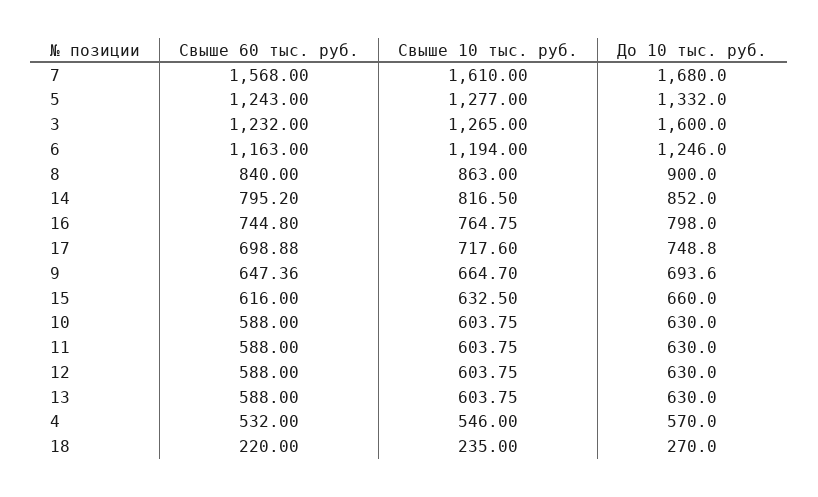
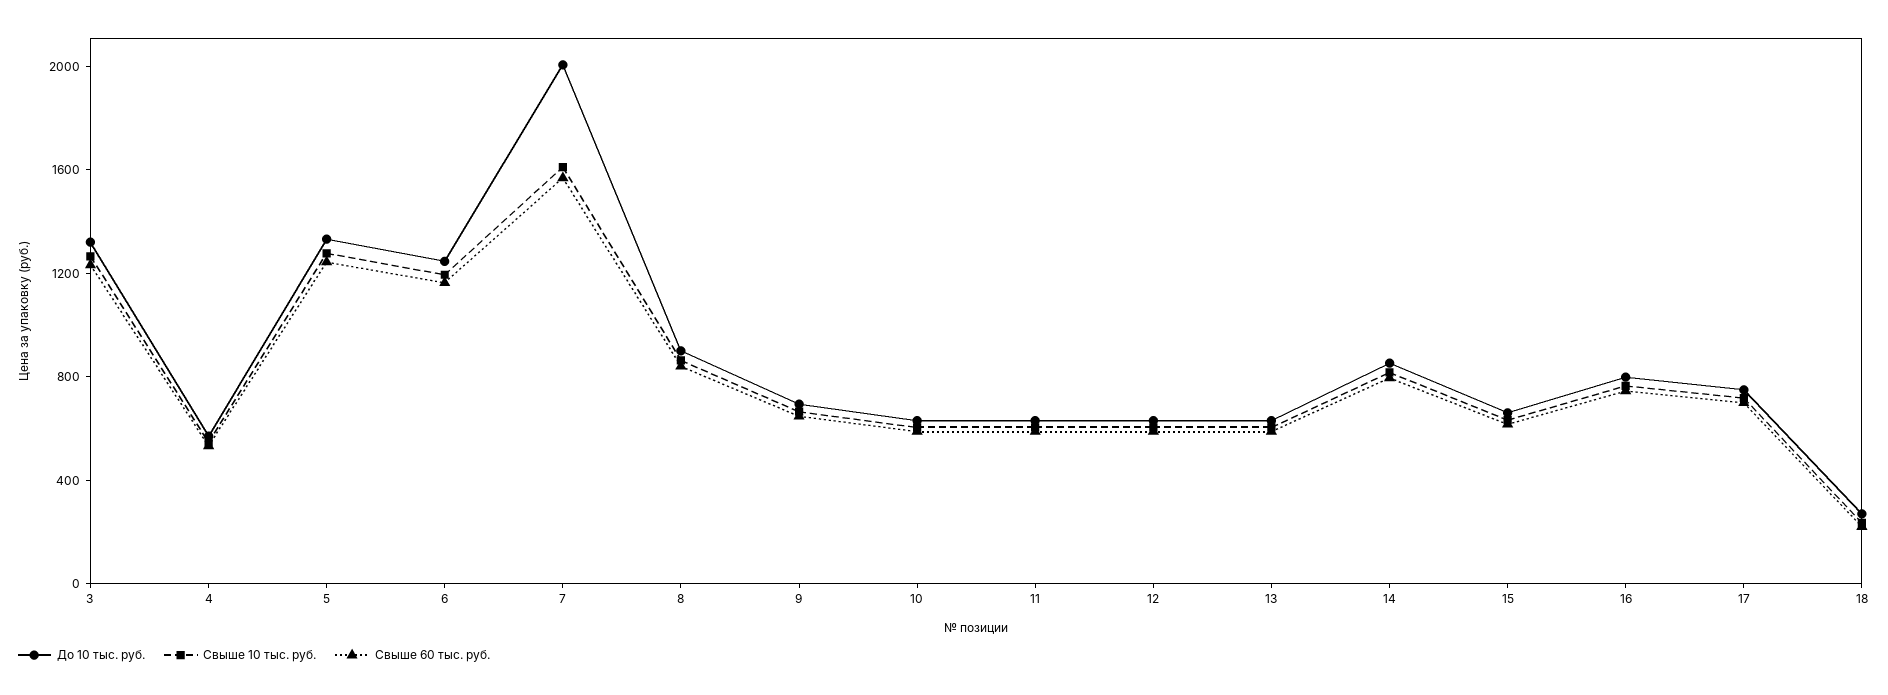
До 10 тыс. руб., 7: 1680 -> 2000
До 10 тыс. руб., 3: 1600 -> 1300

